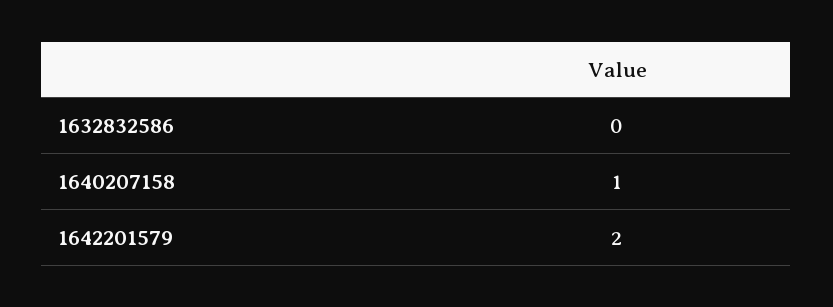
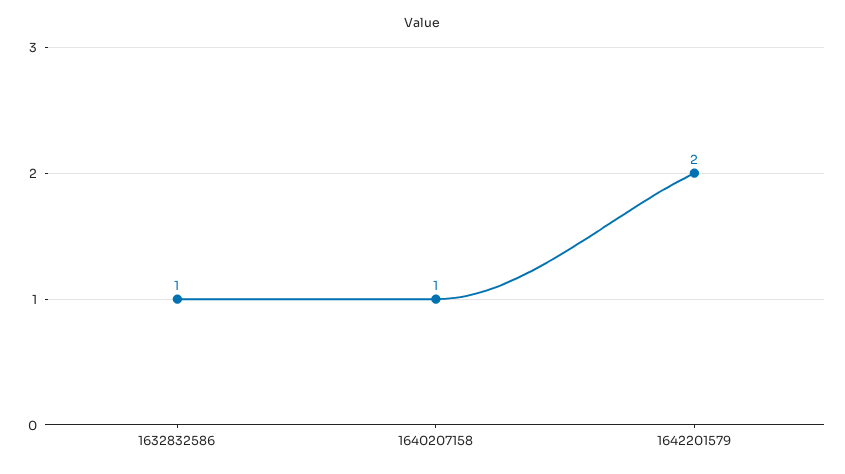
1632832586: 0 -> 1

